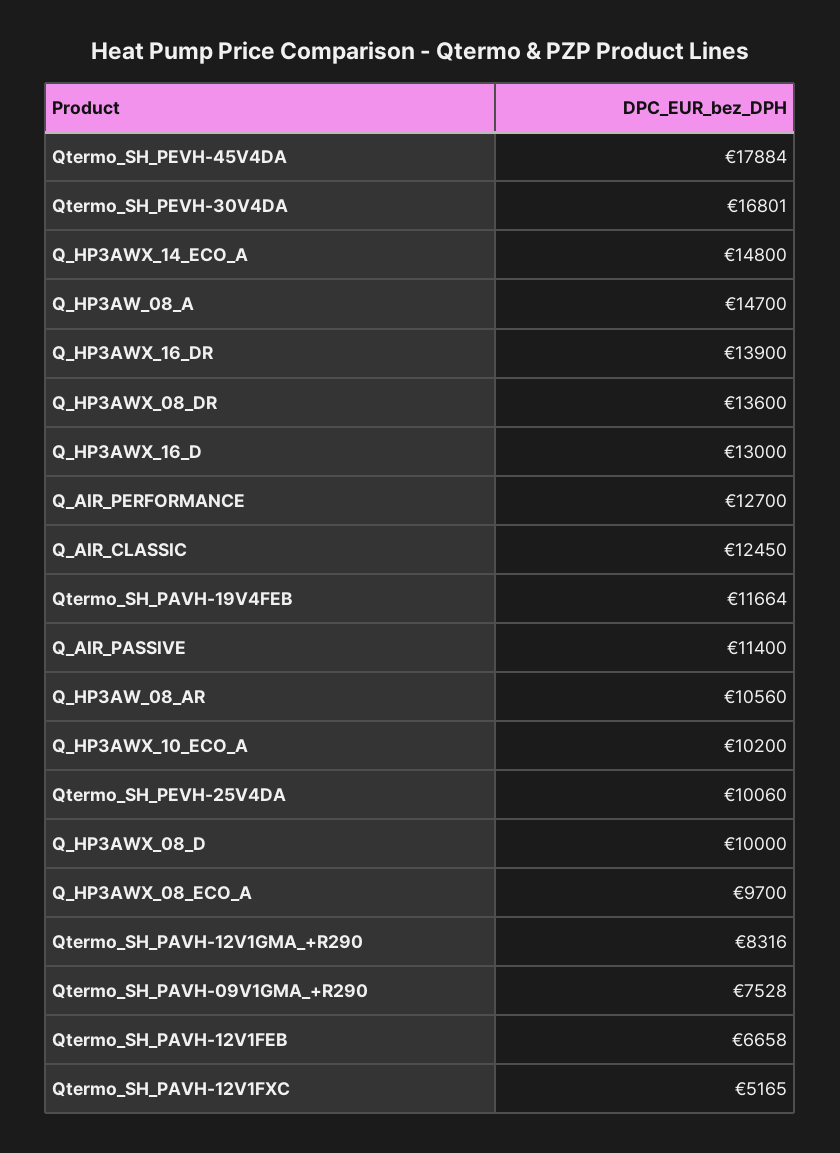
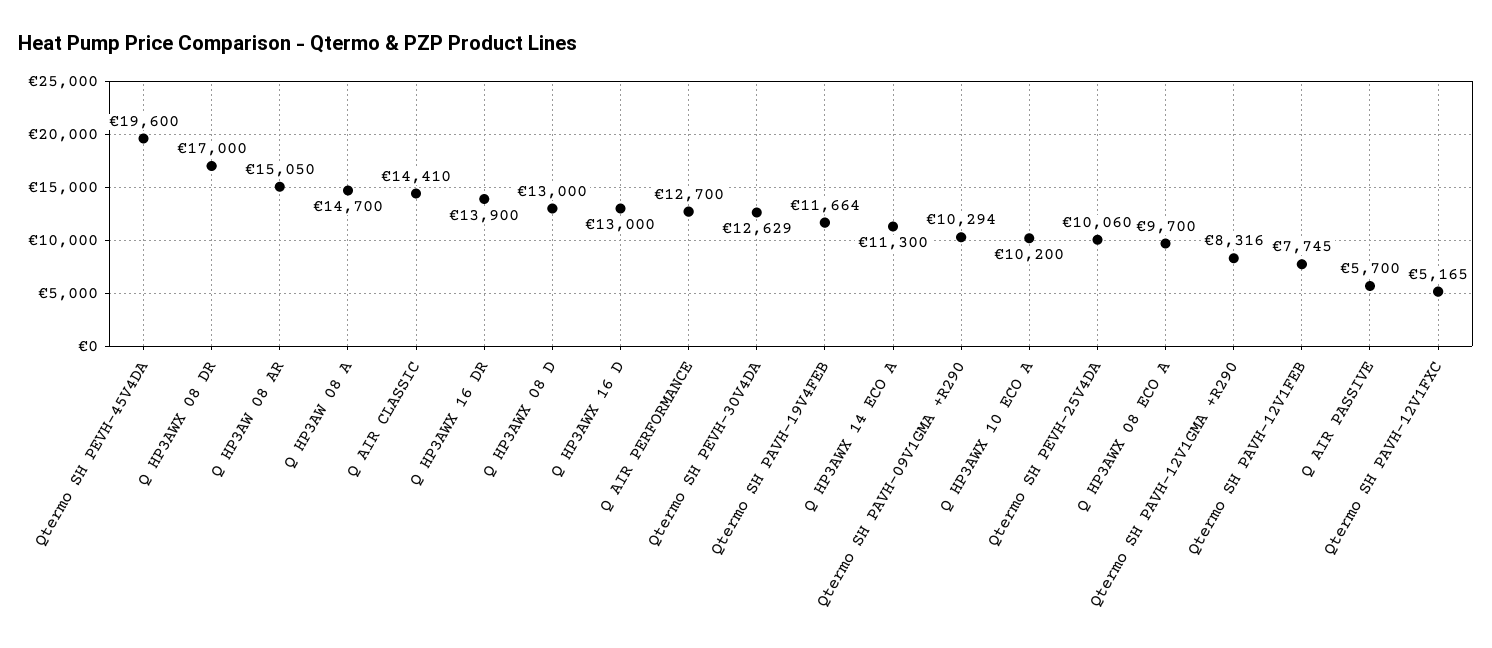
Qtermo_SH_PEVH-45V4DA: 17884 -> 19600
Qtermo_SH_PEVH-30V4DA: 16801 -> 12629
Q_HP3AWX_14_ECO_A: 14800 -> 11300
Q_HP3AWX_08_DR: 13600 -> 17000
Q_AIR_CLASSIC: 12450 -> 14410
Q_AIR_PASSIVE: 11400 -> 5700
Q_HP3AW_08_AR: 10560 -> 15050
Q_HP3AWX_08_D: 10000 -> 13000
Qtermo_SH_PAVH-09V1GMA_+R290: 7528 -> 10294
Qtermo_SH_PAVH-12V1FEB: 6658 -> 7745

